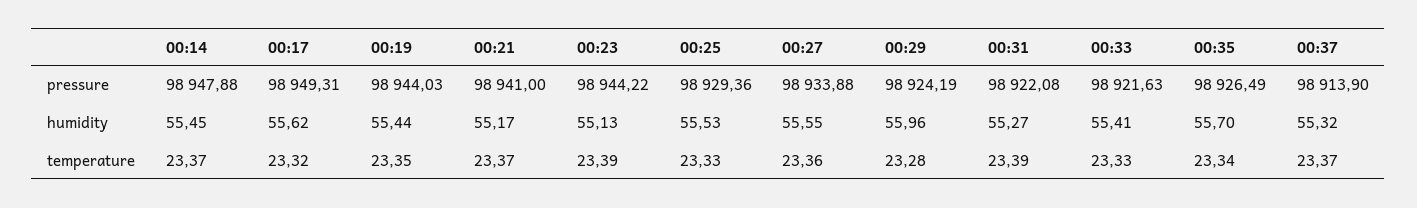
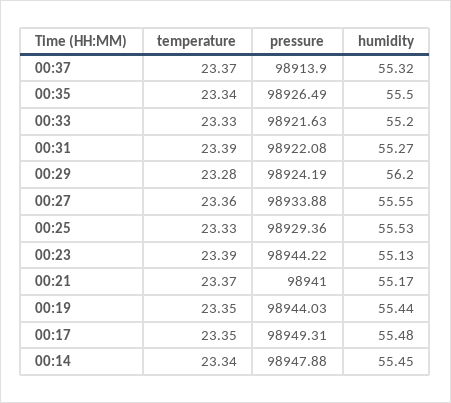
00:17, humidity: 55.62 -> 55.48
00:29, humidity: 55.96 -> 56.2
00:33, humidity: 55.41 -> 55.2
00:35, humidity: 55.7 -> 55.5
00:14, temperature: 23.37 -> 23.34
00:17, temperature: 23.32 -> 23.35

